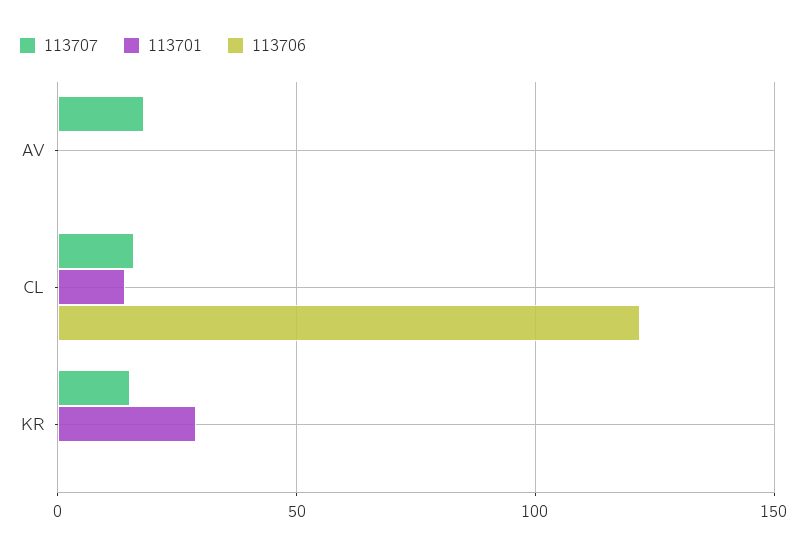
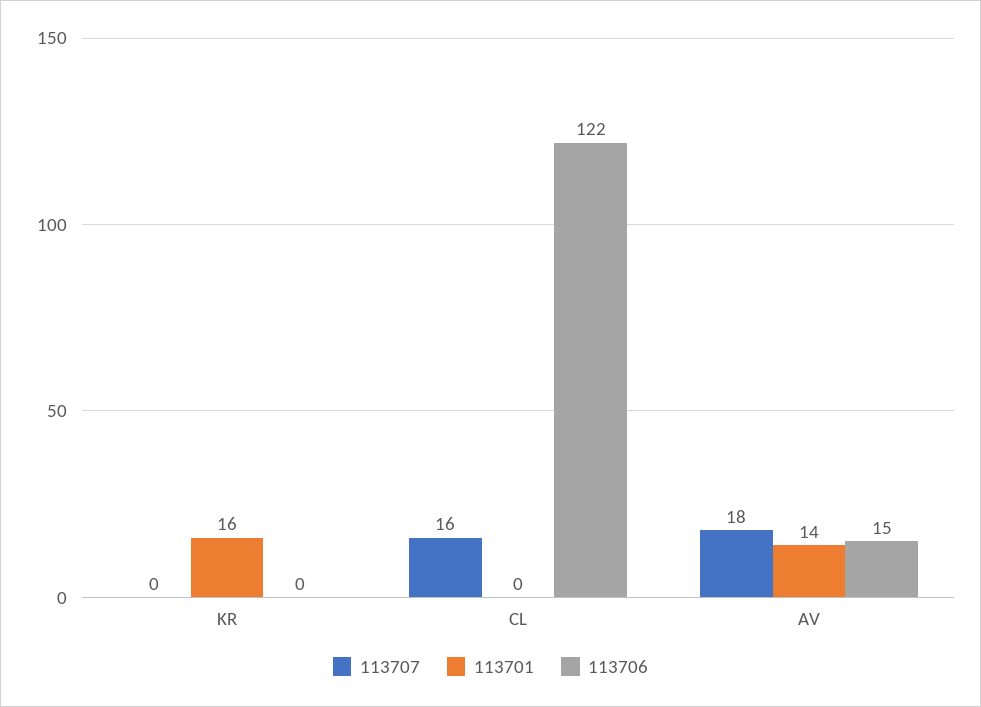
113701, AV: 0 -> 14
113706, AV: 0 -> 15
113701, CL: 15 -> 0
113707, KR: 15 -> 0
113701, KR: 30 -> 16

